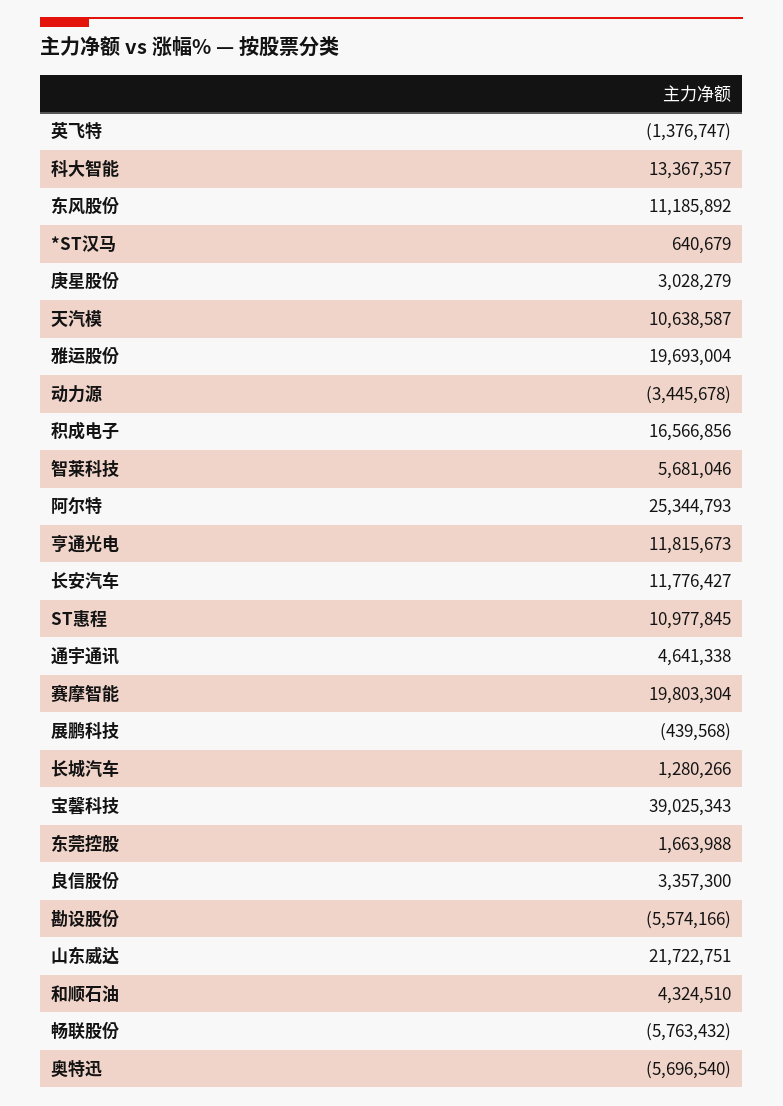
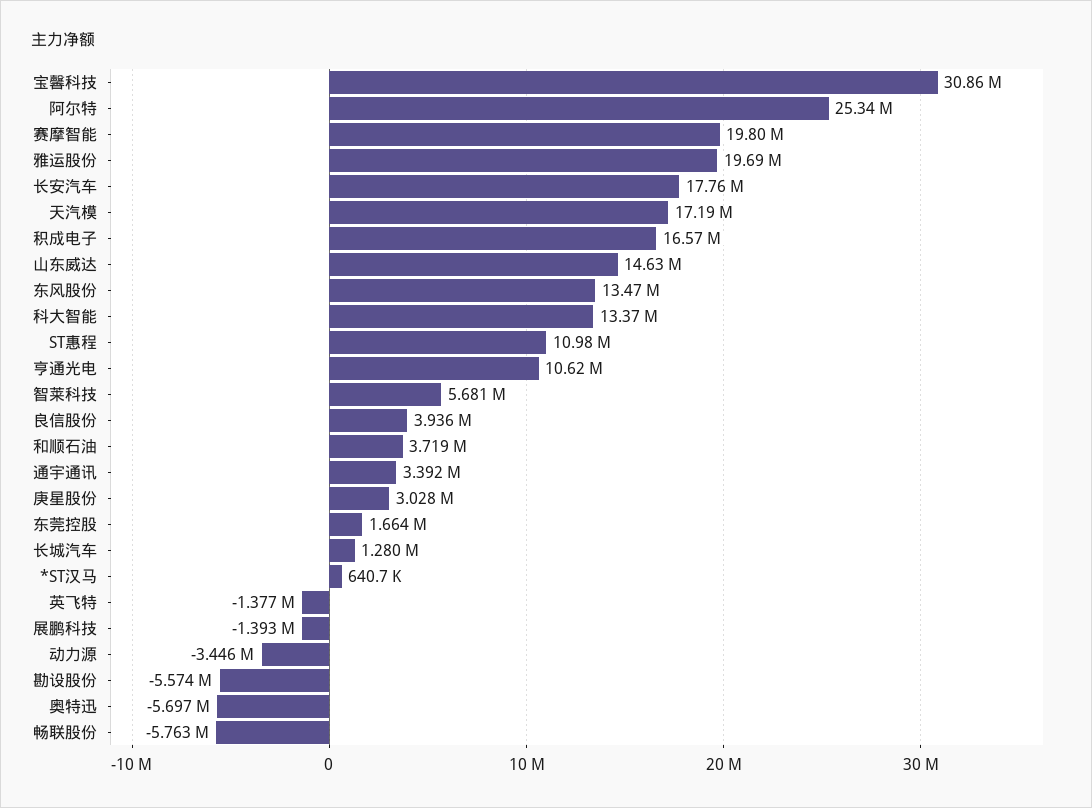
东风股份: 11185892 -> 13470000
天汽模: 10638587 -> 17190000
亨通光电: 11815673 -> 10620000
长安汽车: 11776427 -> 17760000
通宇通讯: 4641338 -> 3392000
展鹏科技: -439568 -> -1393000
宝馨科技: 39025343 -> 30860000
良信股份: 3357300 -> 3936000
山东威达: 21722751 -> 14630000
和顺石油: 4324510 -> 3719000

